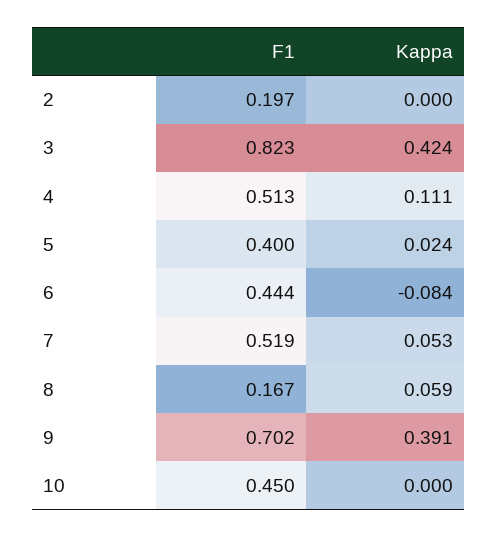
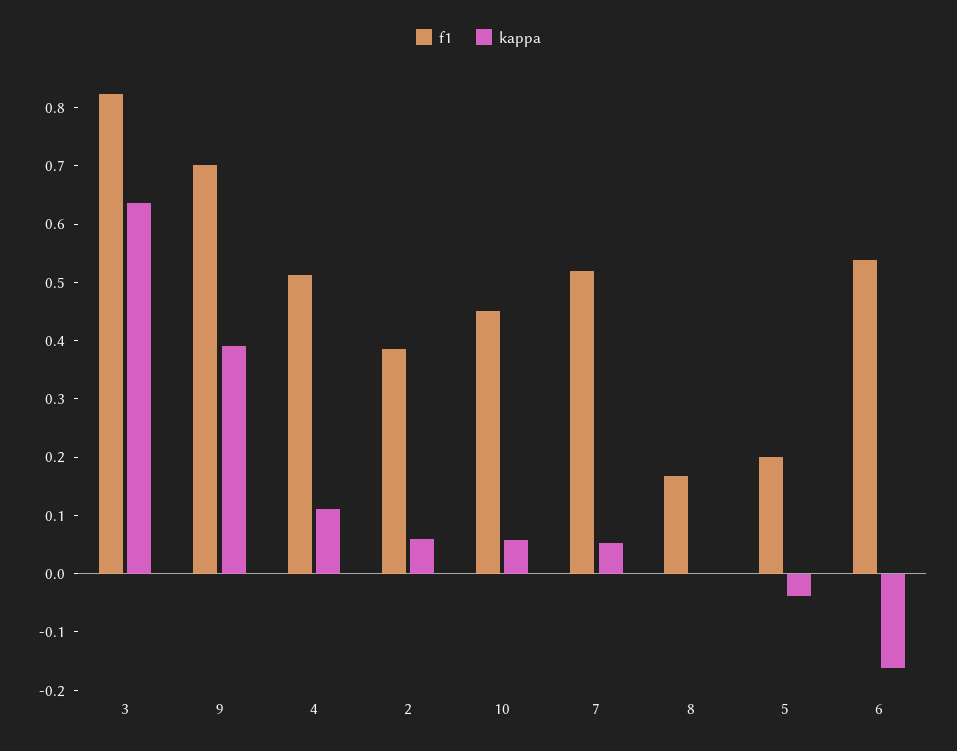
F1, 2: 0.197 -> 0.38
Kappa, 2: 0 -> 0.06
Kappa, 3: 0.424 -> 0.64
F1, 5: 0.4 -> 0.2
Kappa, 5: 0.024 -> -0.04
F1, 6: 0.444 -> 0.54
Kappa, 6: -0.084 -> -0.16
Kappa, 8: 0.059 -> 0
Kappa, 10: 0 -> 0.06

